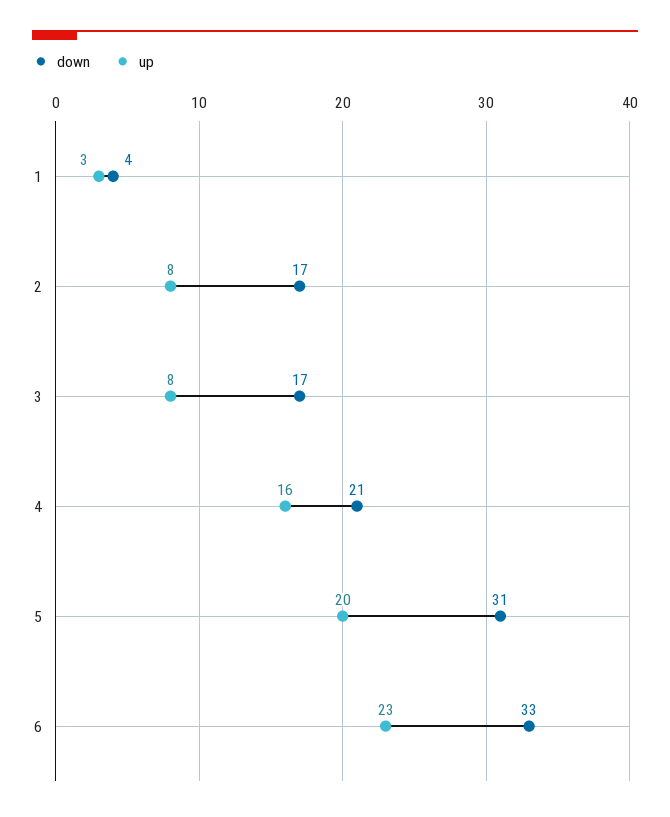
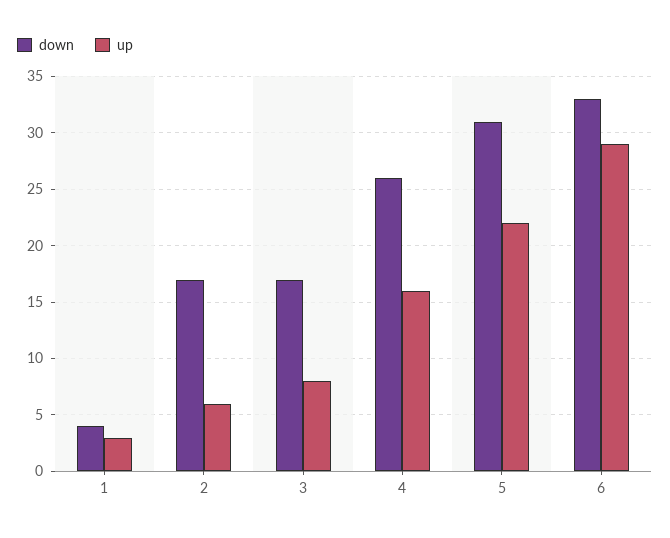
up, 2: 8 -> 6
down, 4: 21 -> 26
up, 5: 20 -> 22
up, 6: 23 -> 29

